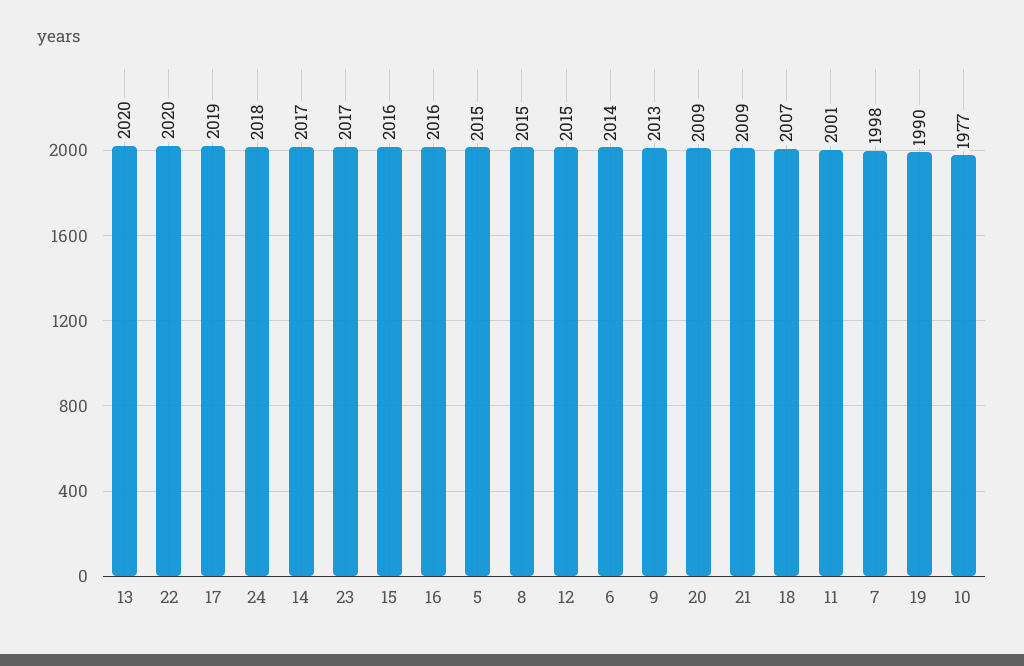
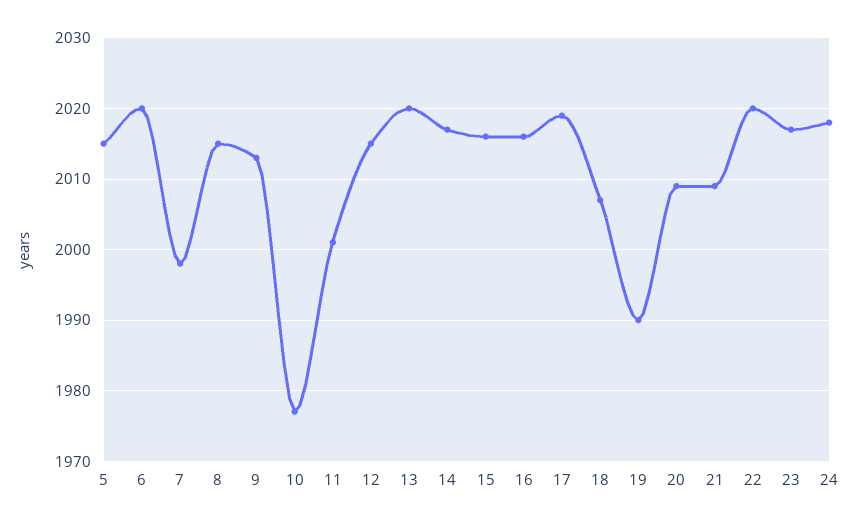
6: 2014 -> 2020

